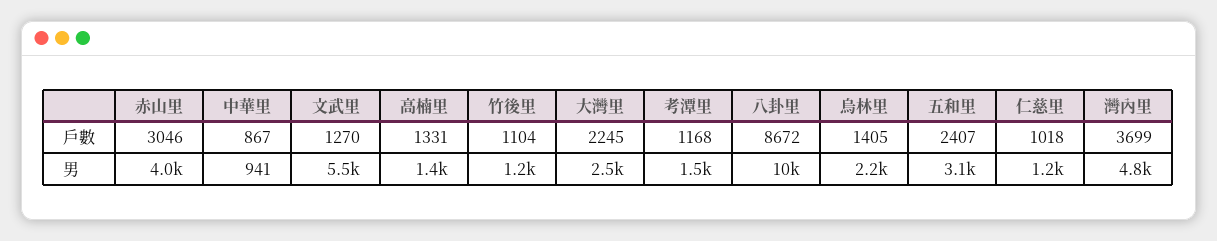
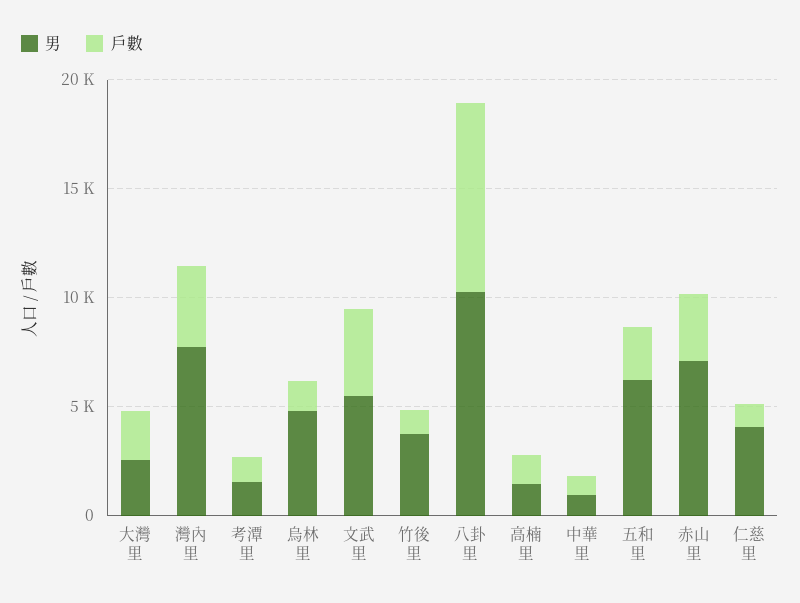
戶數, 文武里: 1270 -> 4000
男, 赤山里: 4000 -> 7000
男, 竹後里: 1200 -> 4000
男, 烏林里: 2200 -> 5000
男, 五和里: 3100 -> 6000
男, 仁慈里: 1200 -> 4000
男, 灣內里: 4800 -> 8000

